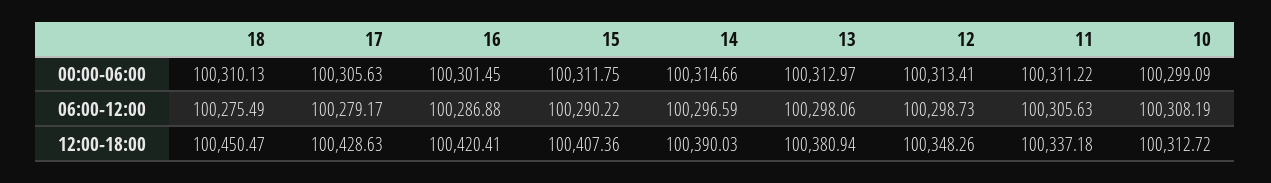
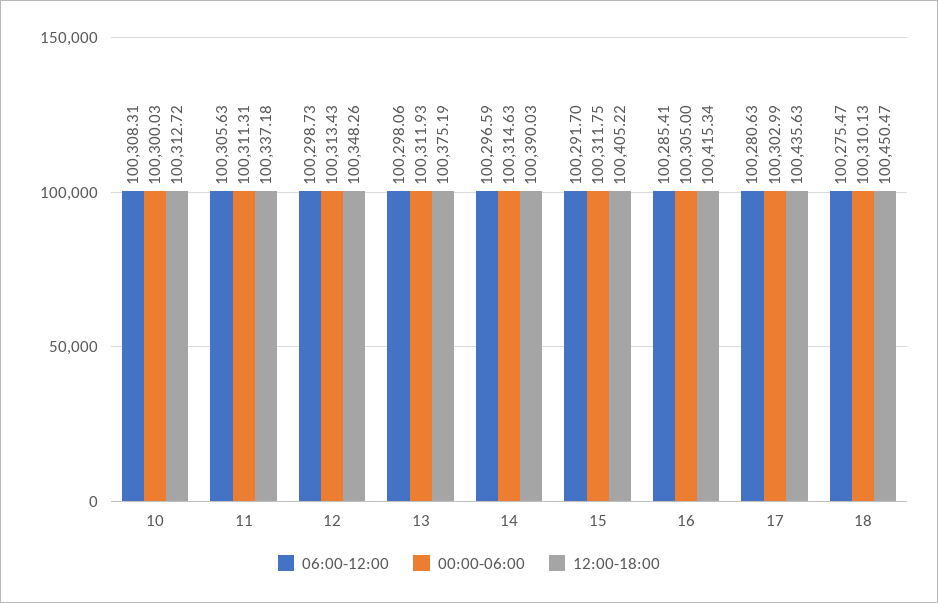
00:00-06:00, 17: 100305.63 -> 100302.99
00:00-06:00, 16: 100301.45 -> 100305
00:00-06:00, 14: 100314.66 -> 100314.63
00:00-06:00, 13: 100312.97 -> 100311.93
00:00-06:00, 12: 100313.41 -> 100313.43
00:00-06:00, 11: 100311.22 -> 100311.31
00:00-06:00, 10: 100299.09 -> 100300.03
06:00-12:00, 18: 100275.49 -> 100275.47
06:00-12:00, 17: 100279.17 -> 100280.63
06:00-12:00, 16: 100286.88 -> 100285.41
06:00-12:00, 15: 100290.22 -> 100291.7
06:00-12:00, 10: 100308.19 -> 100308.31
12:00-18:00, 17: 100428.63 -> 100435.63
12:00-18:00, 16: 100420.41 -> 100415.34
12:00-18:00, 15: 100407.36 -> 100405.22
12:00-18:00, 13: 100380.94 -> 100375.19

